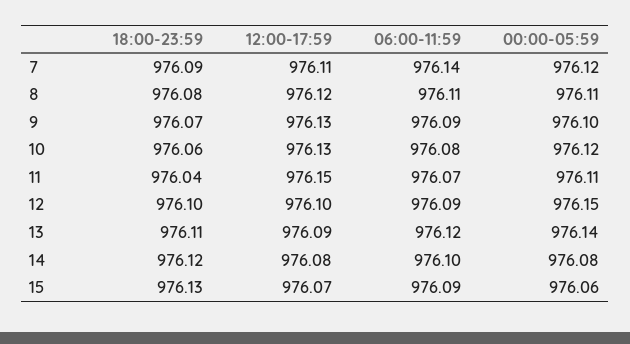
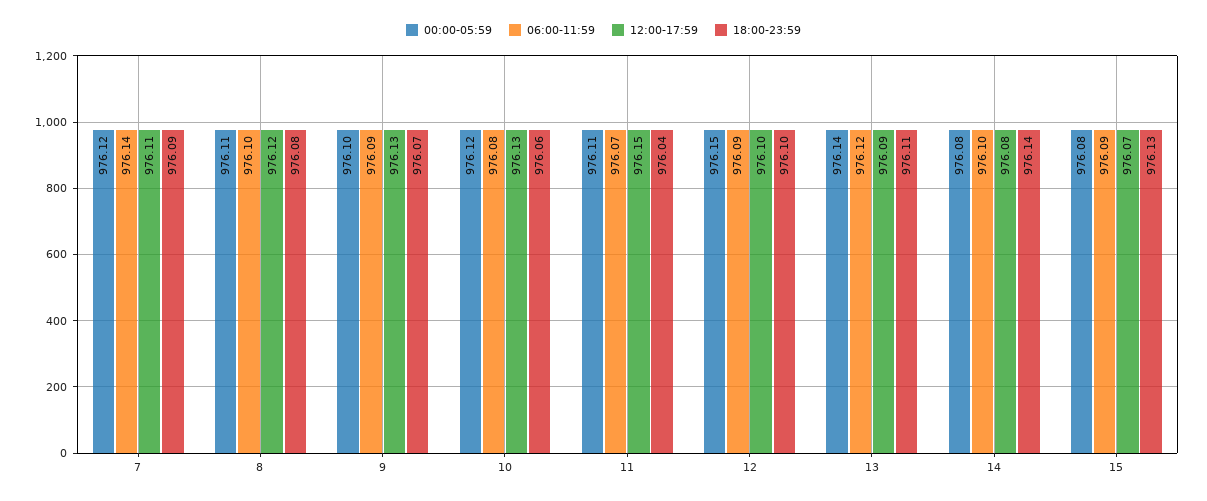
06:00-11:59, 8: 976.11 -> 976.1
18:00-23:59, 14: 976.12 -> 976.14
00:00-05:59, 15: 976.06 -> 976.08

